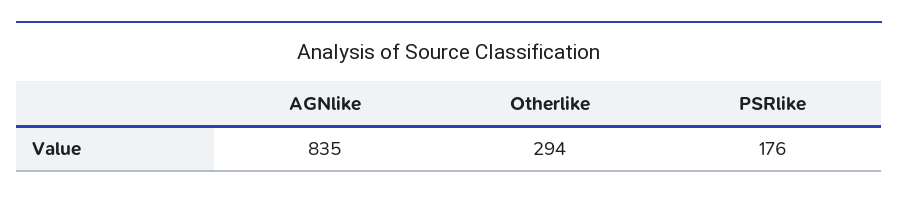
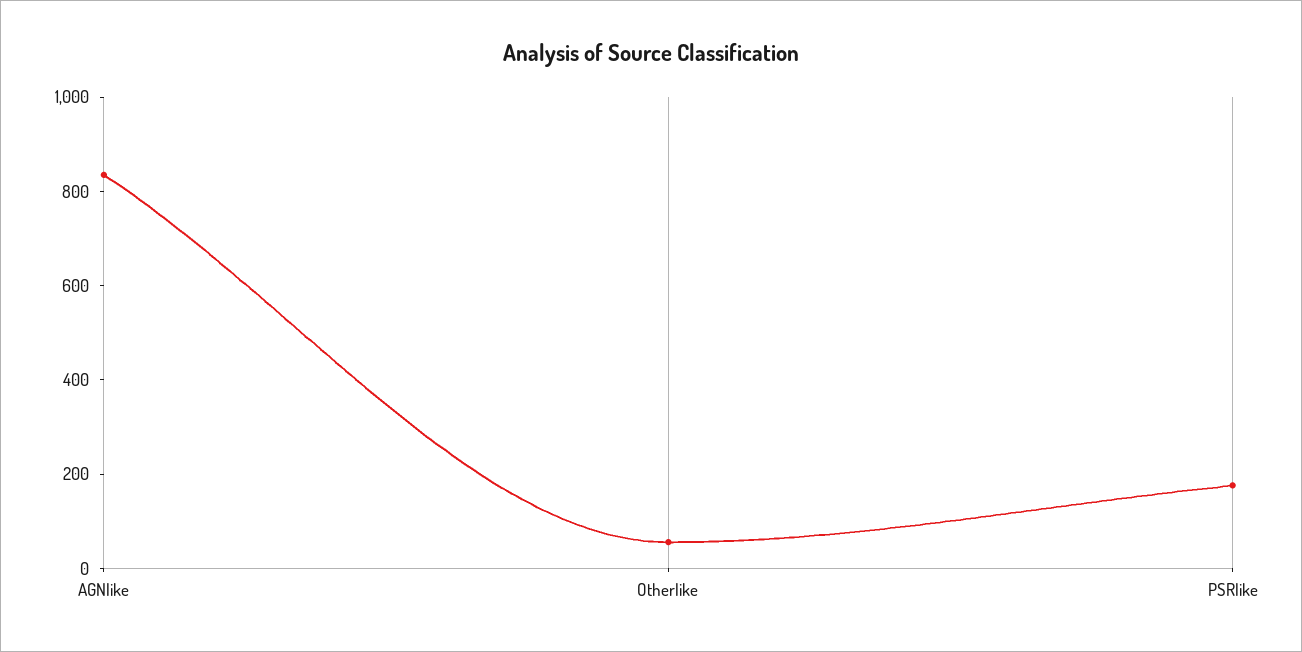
Otherlike: 294 -> 50

